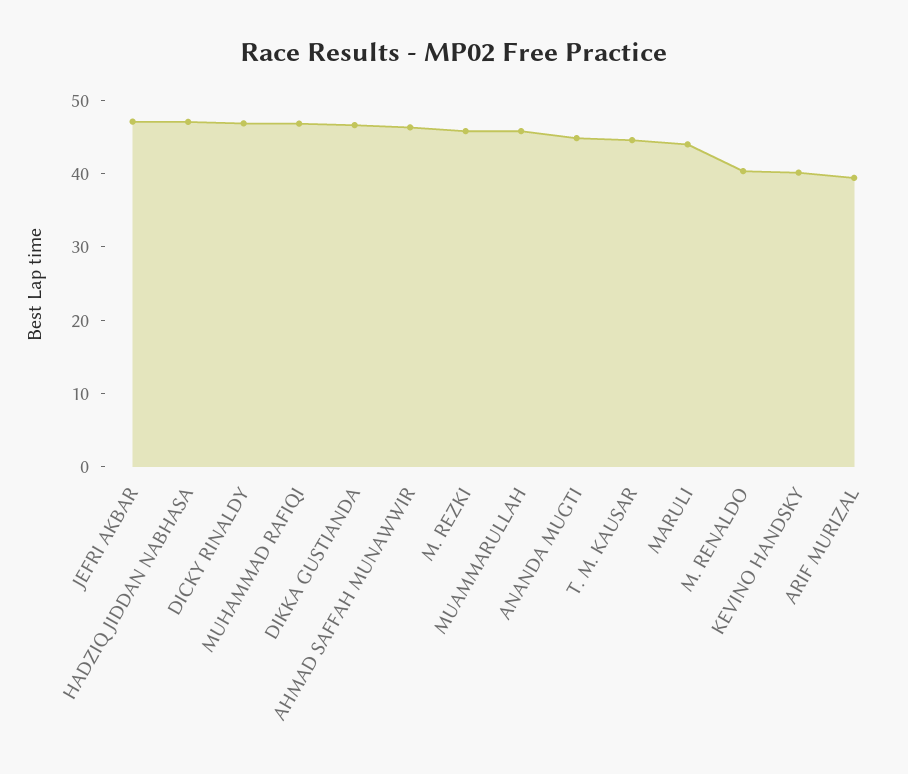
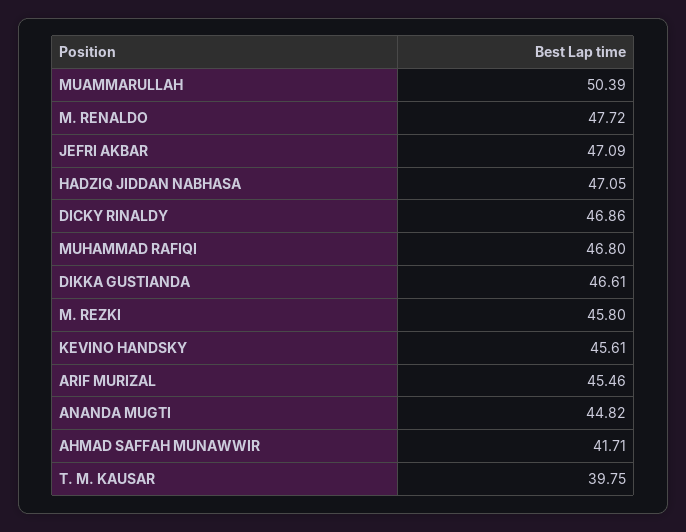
AHMAD SAFFAH MUNAWWIR: 46 -> 41.71
MUAMMARULLAH: 46 -> 50.39
T. M. KAUSAR: 44 -> 39.75
MARULI: 44 -> none
M. RENALDO: 40 -> 47.72
KEVINO HANDSKY: 40 -> 45.61
ARIF MURIZAL: 40 -> 45.46

